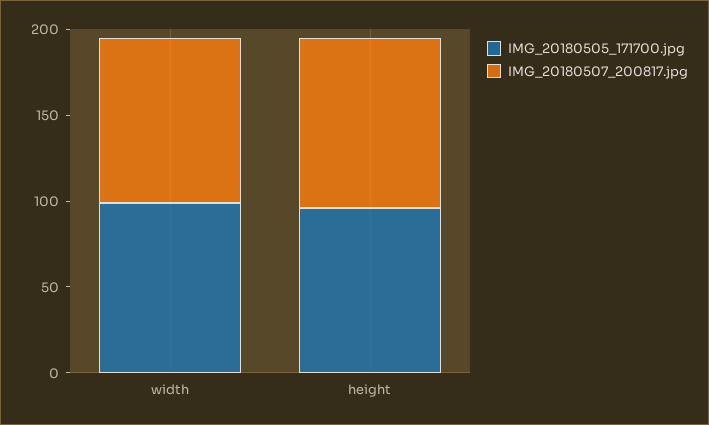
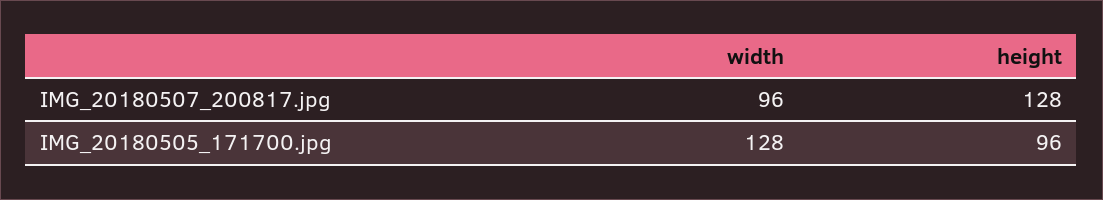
IMG_20180505_171700.jpg, width: 100 -> 128
IMG_20180507_200817.jpg, height: 100 -> 128

